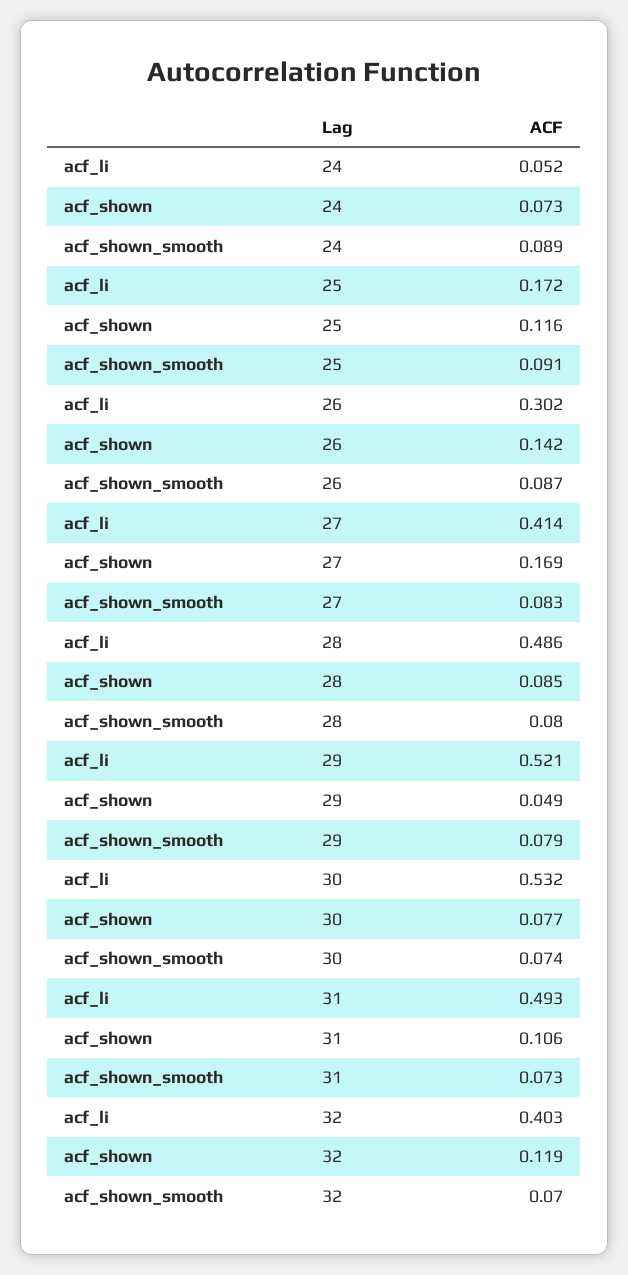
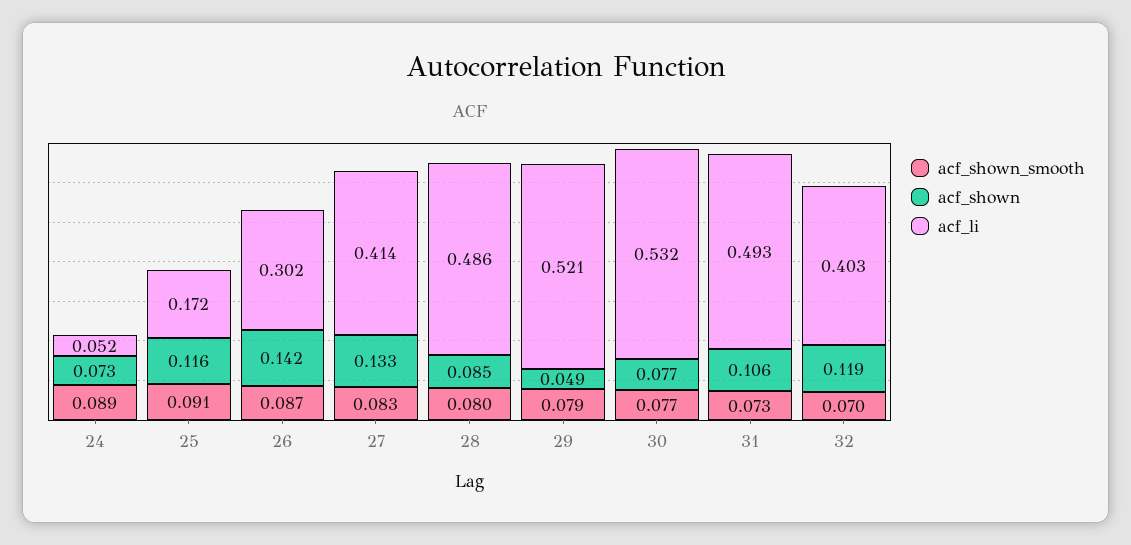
acf_shown, 27: 0.169 -> 0.133
acf_shown_smooth, 30: 0.074 -> 0.077

